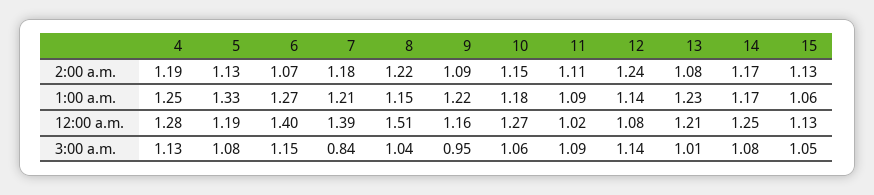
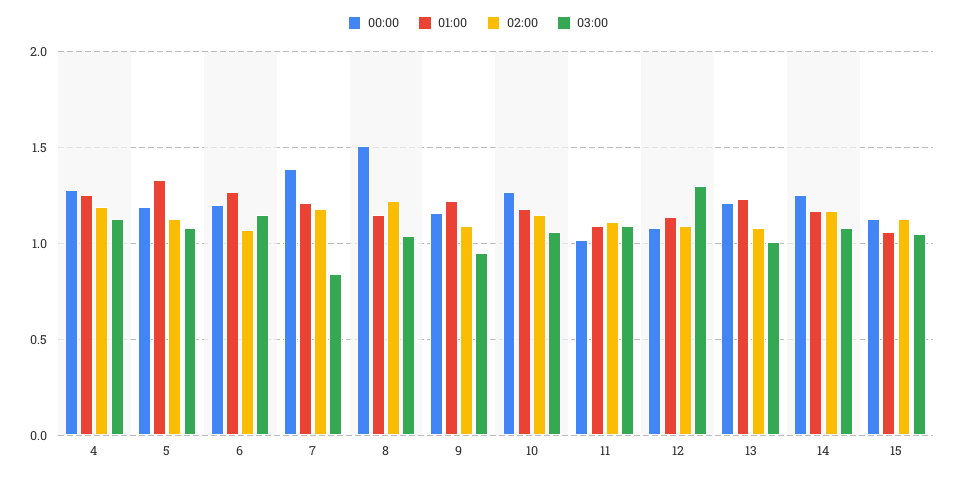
2:00 a.m., 12: 1.24 -> 1.1
12:00 a.m., 6: 1.4 -> 1.2
3:00 a.m., 12: 1.14 -> 1.3

